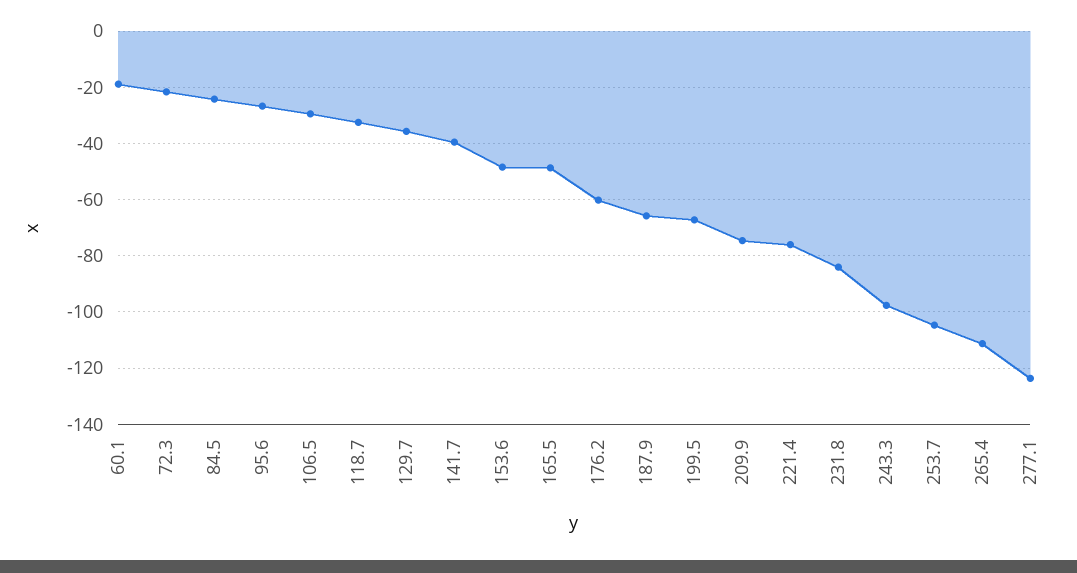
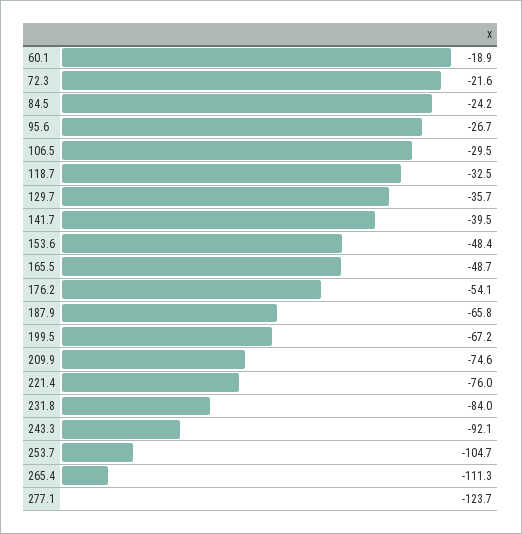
176.2: -60 -> -54.1
243.3: -97.5 -> -92.1

